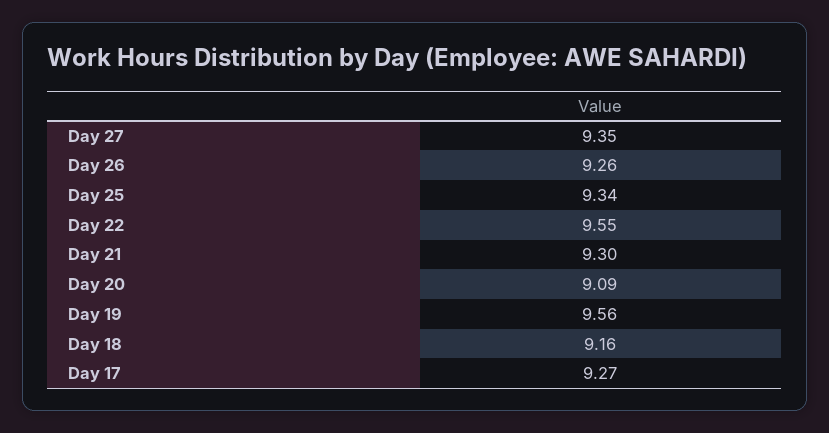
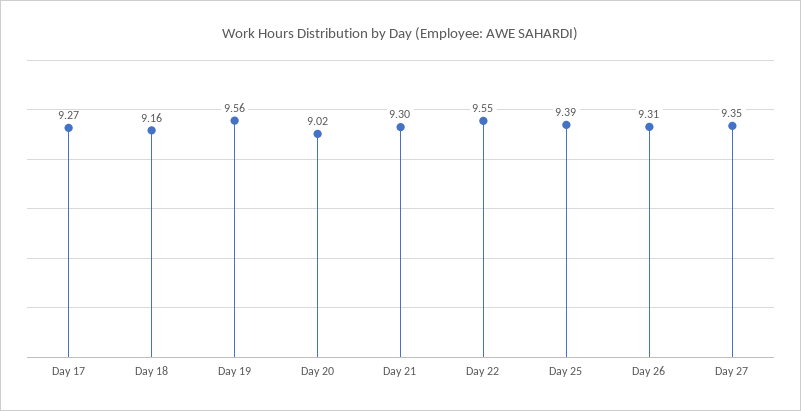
Day 26: 9.26 -> 9.31
Day 25: 9.34 -> 9.39
Day 20: 9.09 -> 9.02

